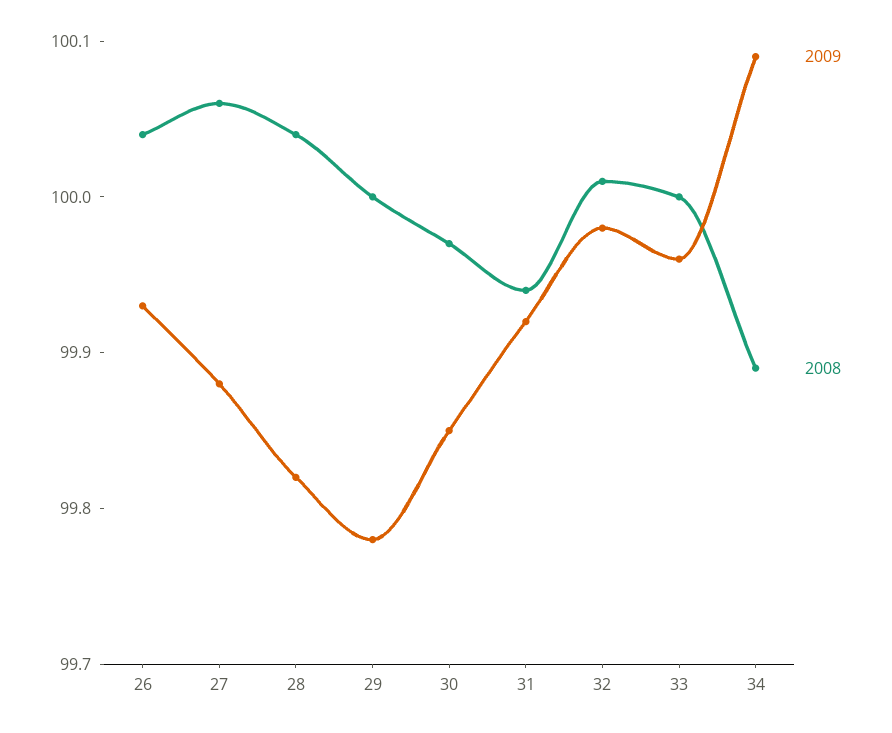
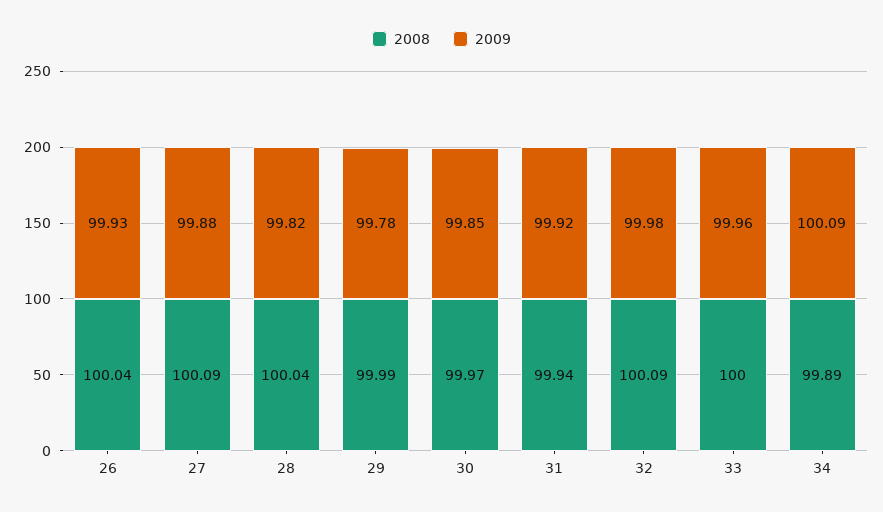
2008, 27: 100.06 -> 100.09
2008, 29: 100 -> 99.99
2008, 32: 100.01 -> 100.09

